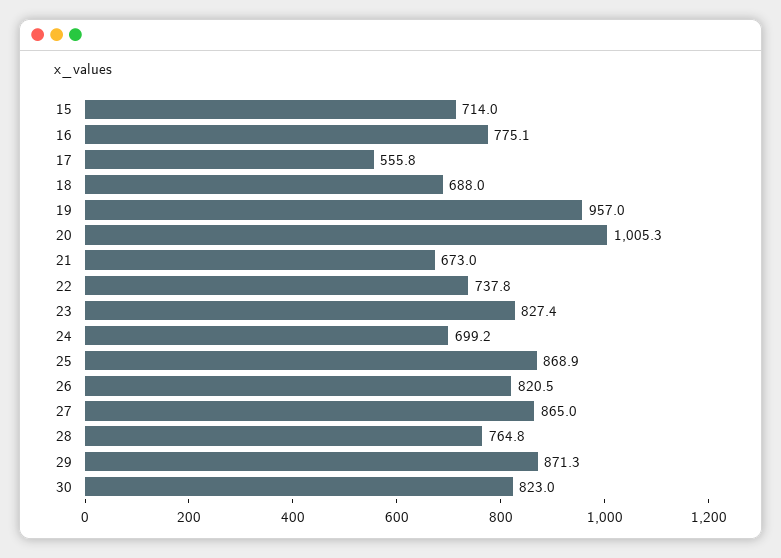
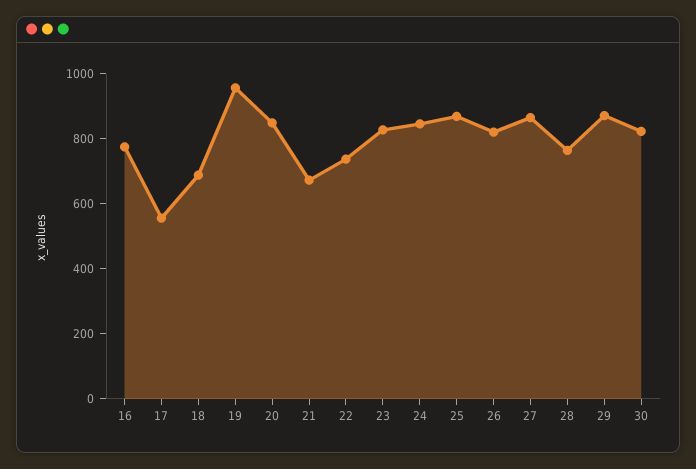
15: 714 -> none
20: 1005.3 -> 850
24: 699.2 -> 850

